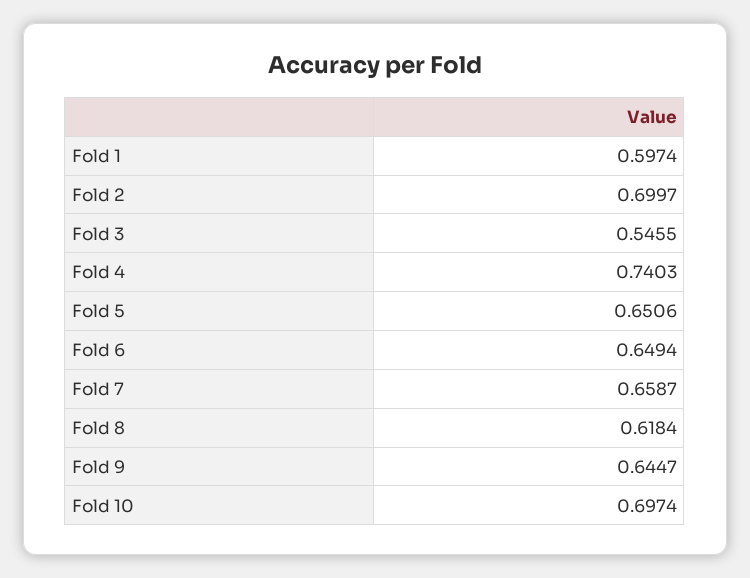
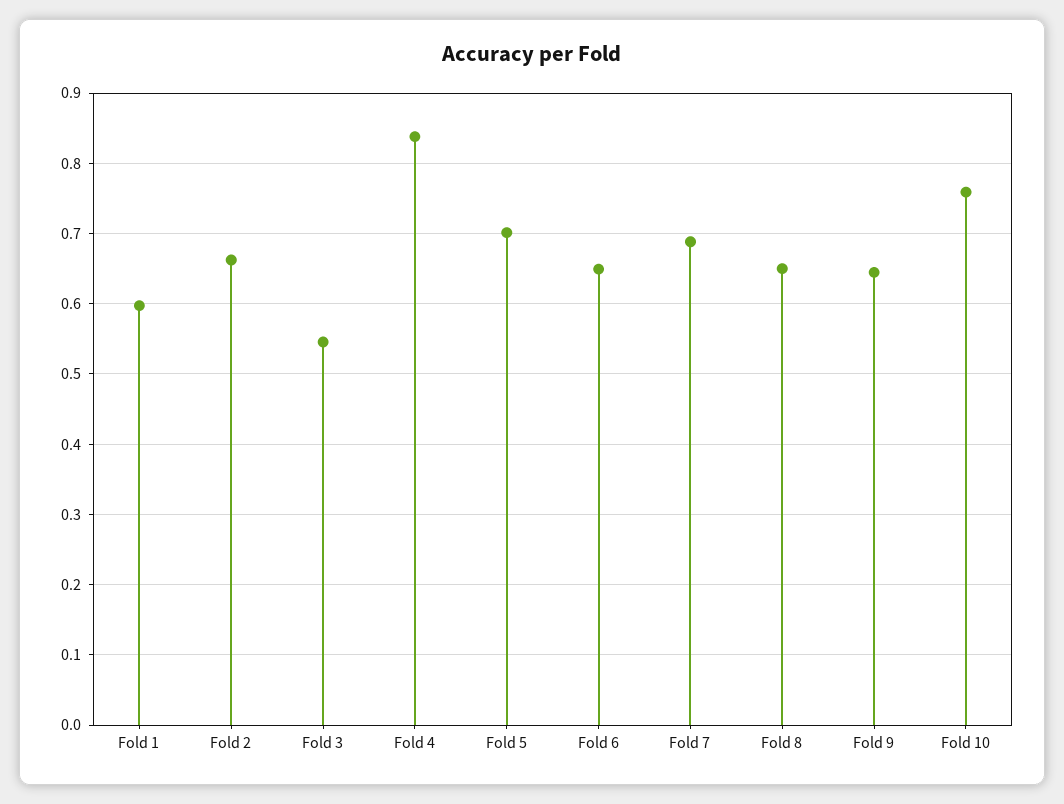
Fold 2: 0.6997 -> 0.66
Fold 4: 0.7403 -> 0.84
Fold 5: 0.6506 -> 0.7
Fold 7: 0.6587 -> 0.69
Fold 8: 0.6184 -> 0.65
Fold 10: 0.6974 -> 0.76

